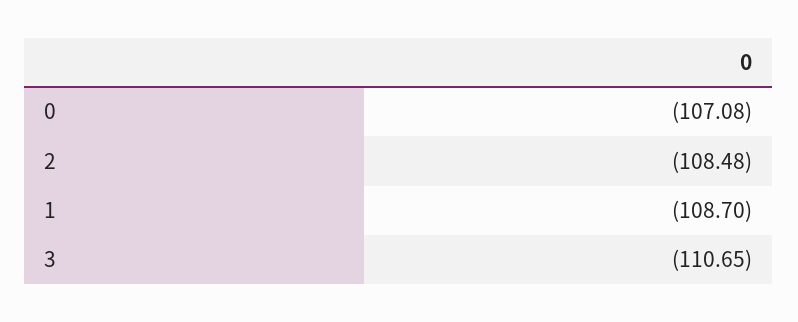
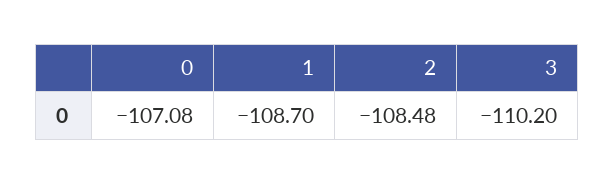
3: -110.65 -> -110.2

